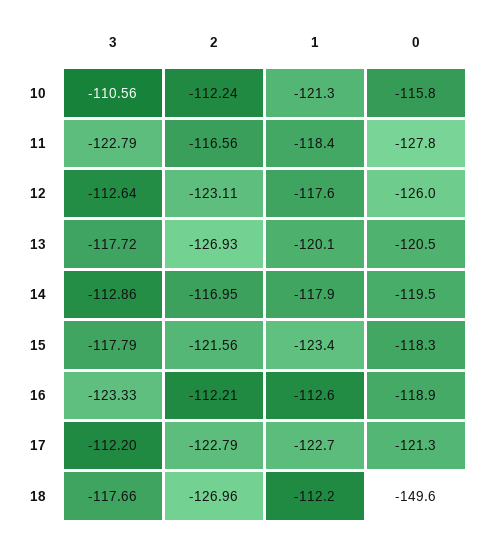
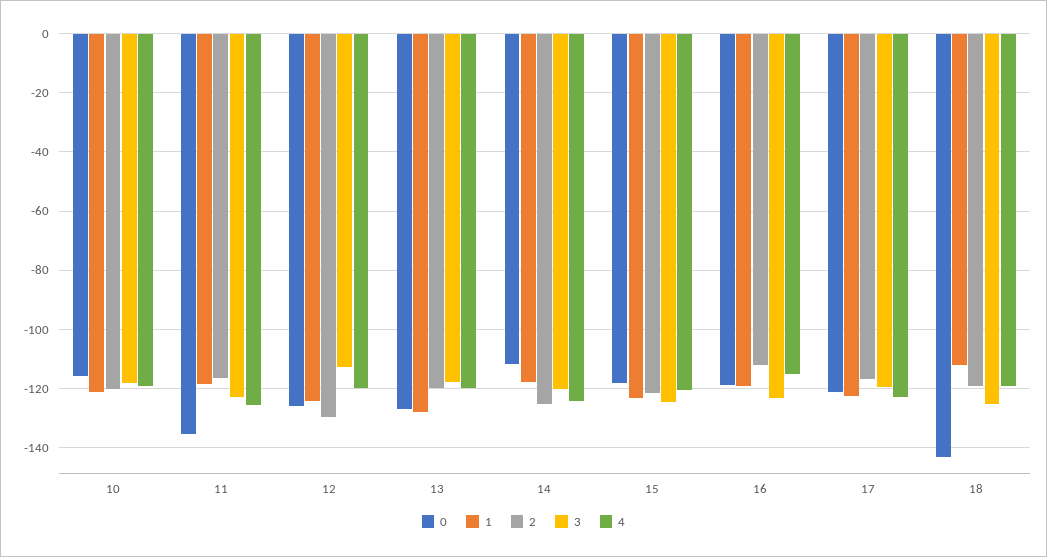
3, 10: -110.56 -> -117.5
2, 10: -112.24 -> -120
0, 11: -127.8 -> -135
2, 12: -123.11 -> -130
1, 12: -117.6 -> -125
2, 13: -126.93 -> -120
1, 13: -120.1 -> -127.5
0, 13: -120.5 -> -127.5
3, 14: -112.86 -> -120
2, 14: -116.95 -> -125
0, 14: -119.5 -> -112.5
3, 15: -117.79 -> -125
1, 16: -112.6 -> -120
3, 17: -112.2 -> -120
2, 17: -122.79 -> -117.5
3, 18: -117.66 -> -125
2, 18: -126.96 -> -120
0, 18: -149.6 -> -142.5
4, 10: none -> -120
4, 11: none -> -125
4, 12: none -> -120
4, 13: none -> -120
4, 14: none -> -125
4, 15: none -> -120
4, 16: none -> -115
4, 17: none -> -122.5
4, 18: none -> -120

